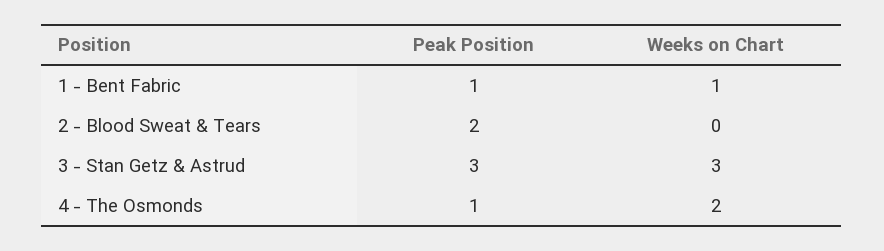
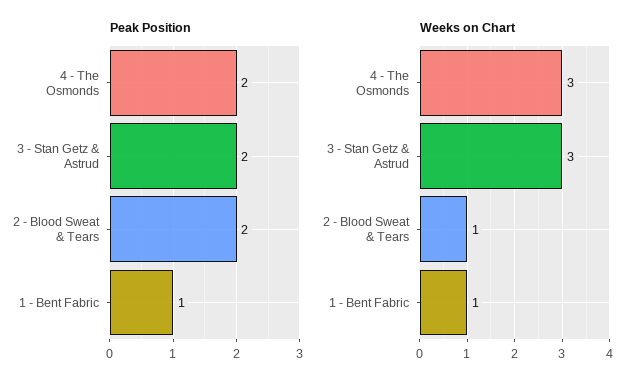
Weeks on Chart, 2 - Blood Sweat & Tears: 0 -> 1
Peak Position, 3 - Stan Getz & Astrud: 3 -> 2
Peak Position, 4 - The Osmonds: 1 -> 2
Weeks on Chart, 4 - The Osmonds: 2 -> 3

